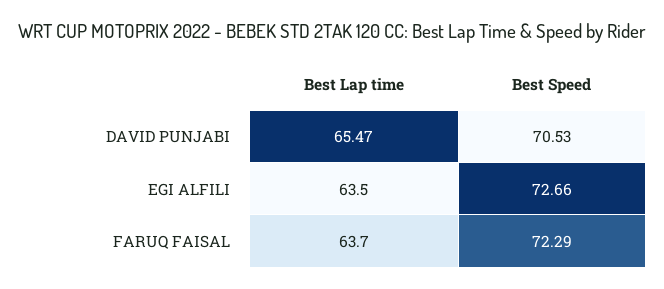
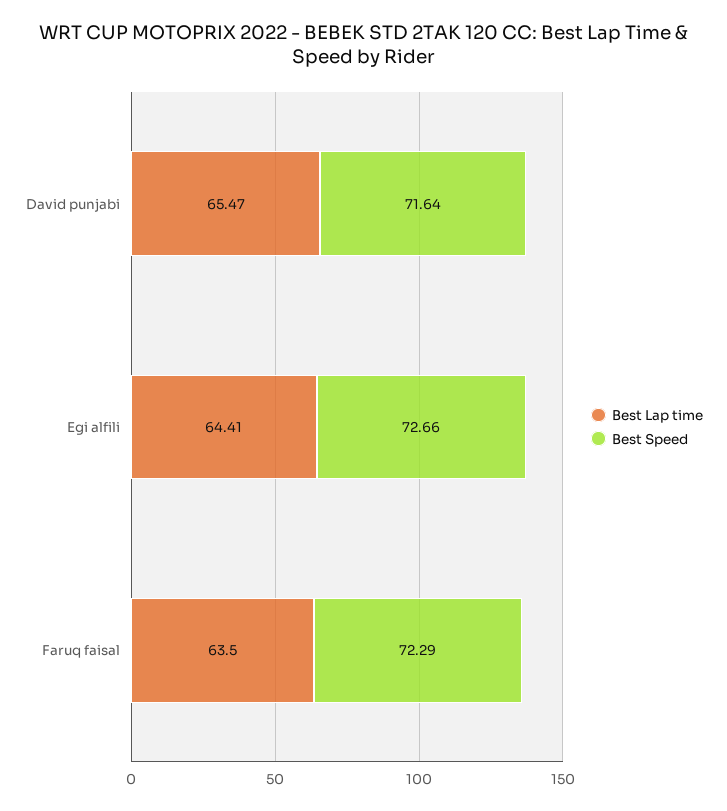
Best Speed, DAVID PUNJABI: 70.53 -> 71.64
Best Lap time, EGI ALFILI: 63.5 -> 64.41
Best Lap time, FARUQ FAISAL: 63.7 -> 63.5

